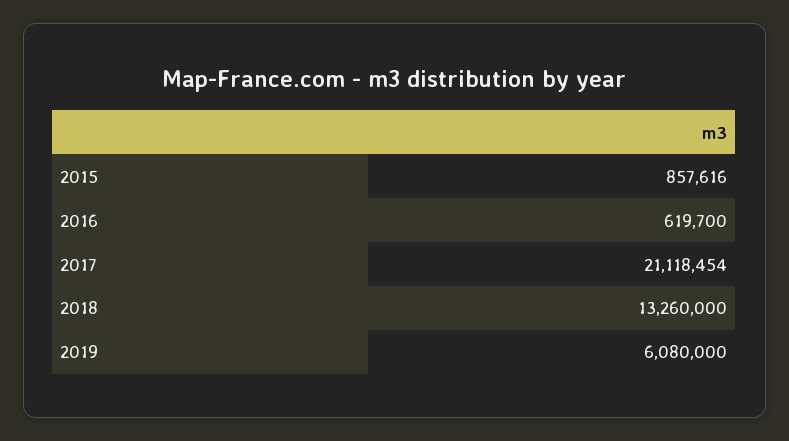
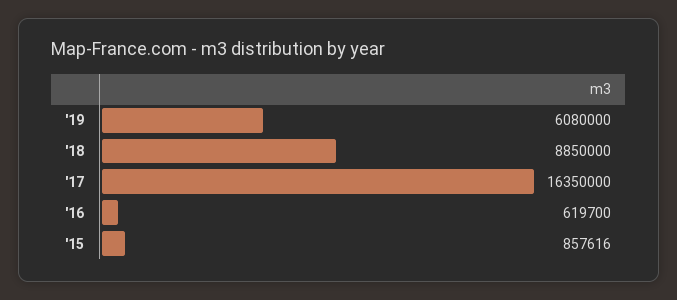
2017: 21118454 -> 16350000
2018: 13260000 -> 8850000

